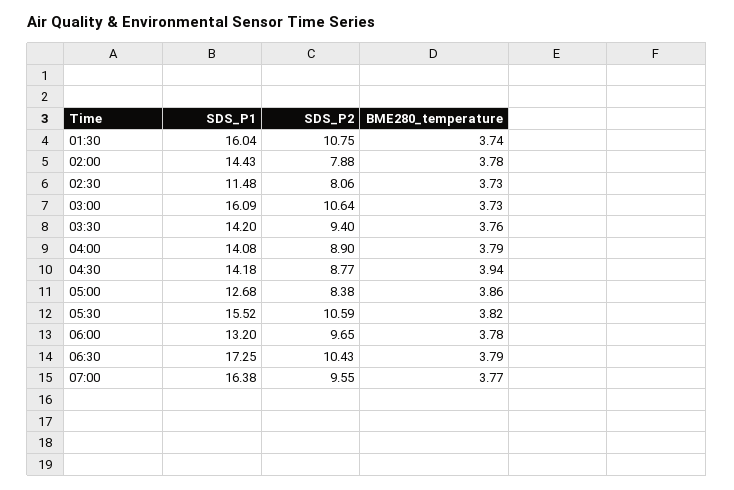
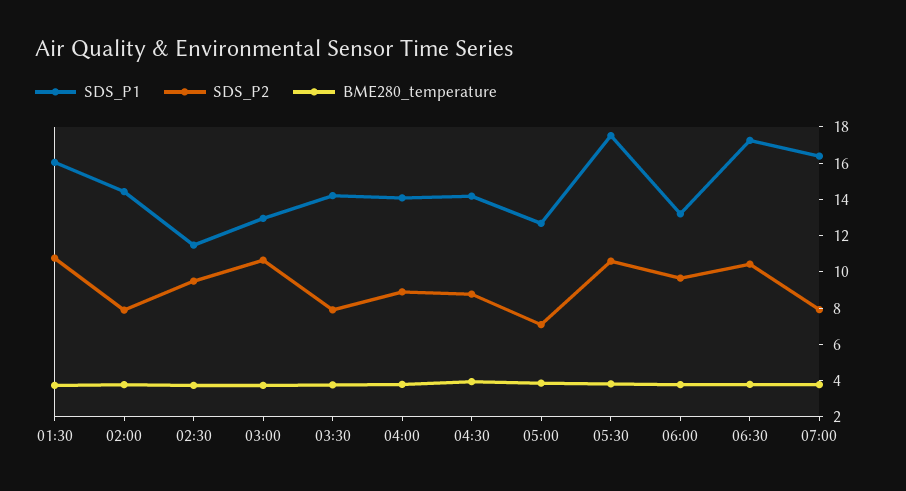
SDS_P2, 02:30: 8.06 -> 9.5
SDS_P1, 03:00: 16.09 -> 13
SDS_P2, 03:30: 9.4 -> 8
SDS_P2, 05:00: 8.38 -> 7
SDS_P1, 05:30: 15.52 -> 17.5
SDS_P2, 07:00: 9.55 -> 8

